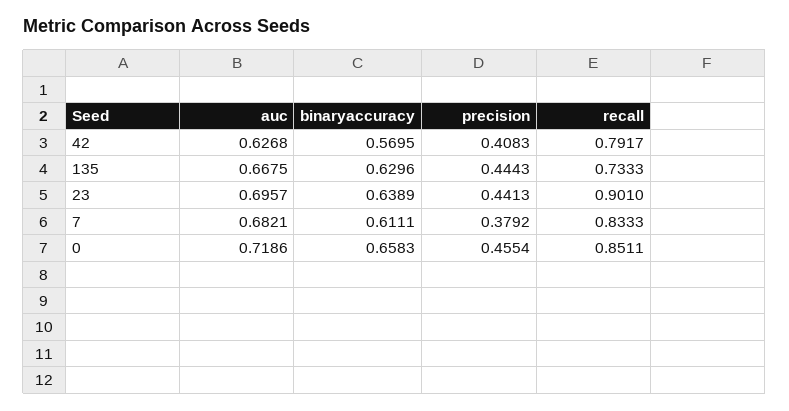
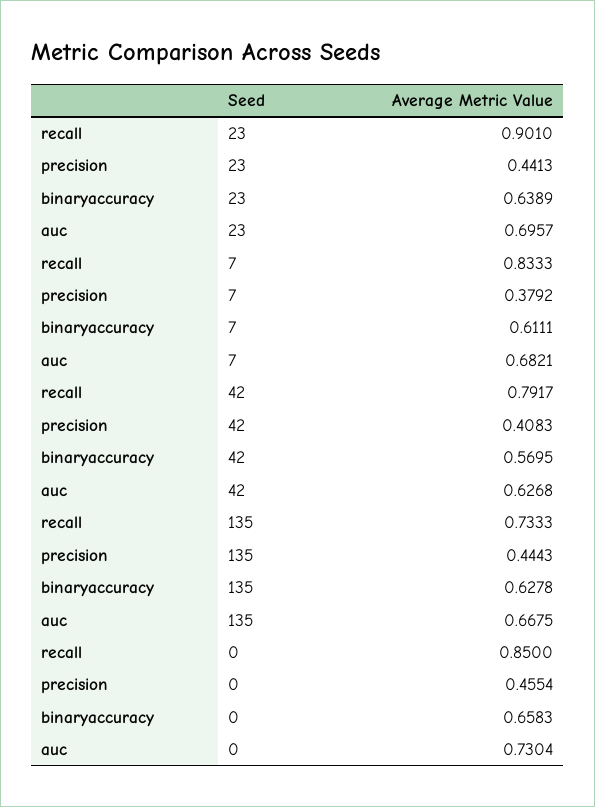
binaryaccuracy, 135: 0.6296 -> 0.6278
auc, 0: 0.7186 -> 0.7304
recall, 0: 0.8511 -> 0.85

